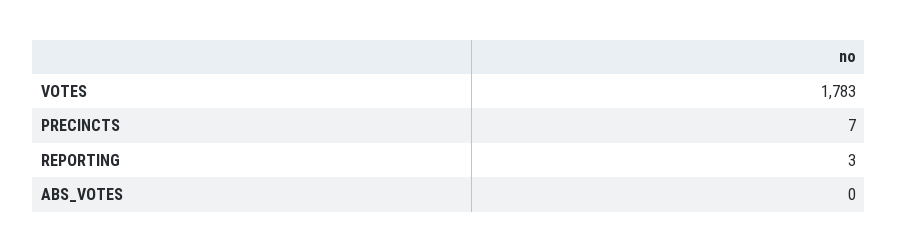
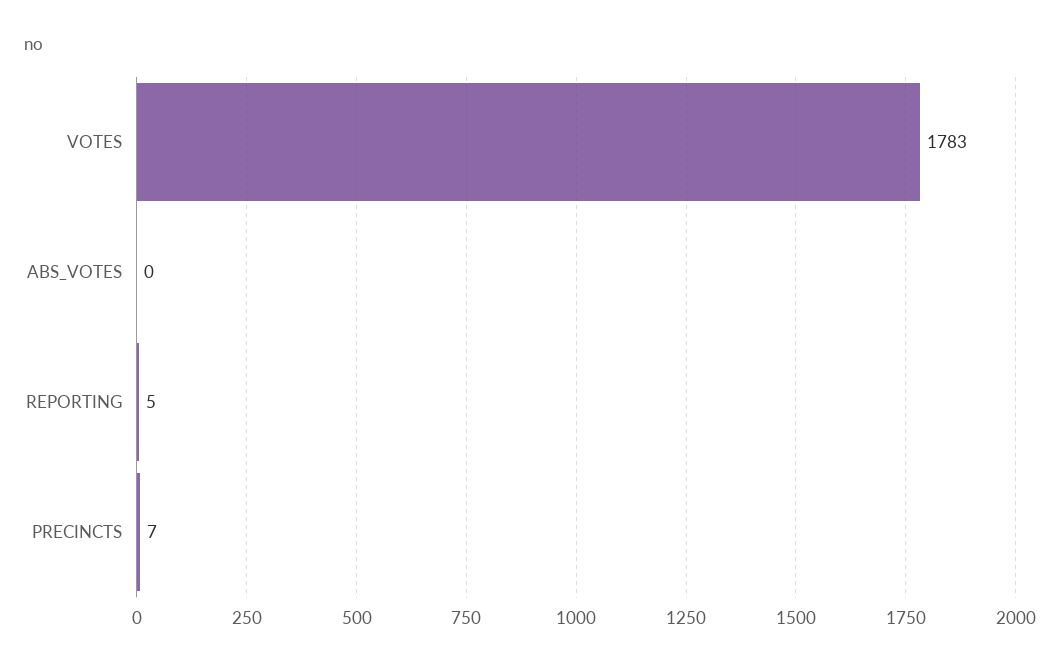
REPORTING: 3 -> 5

